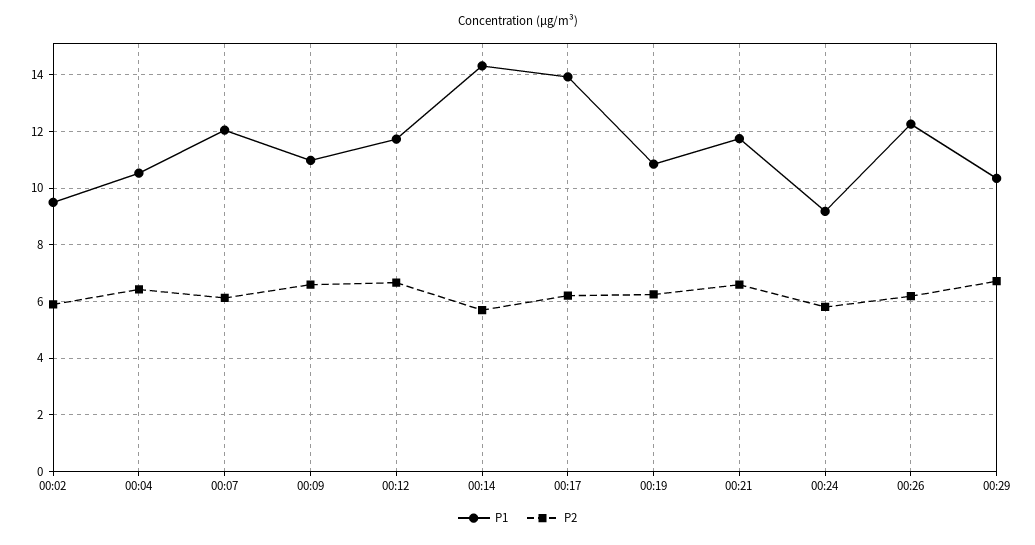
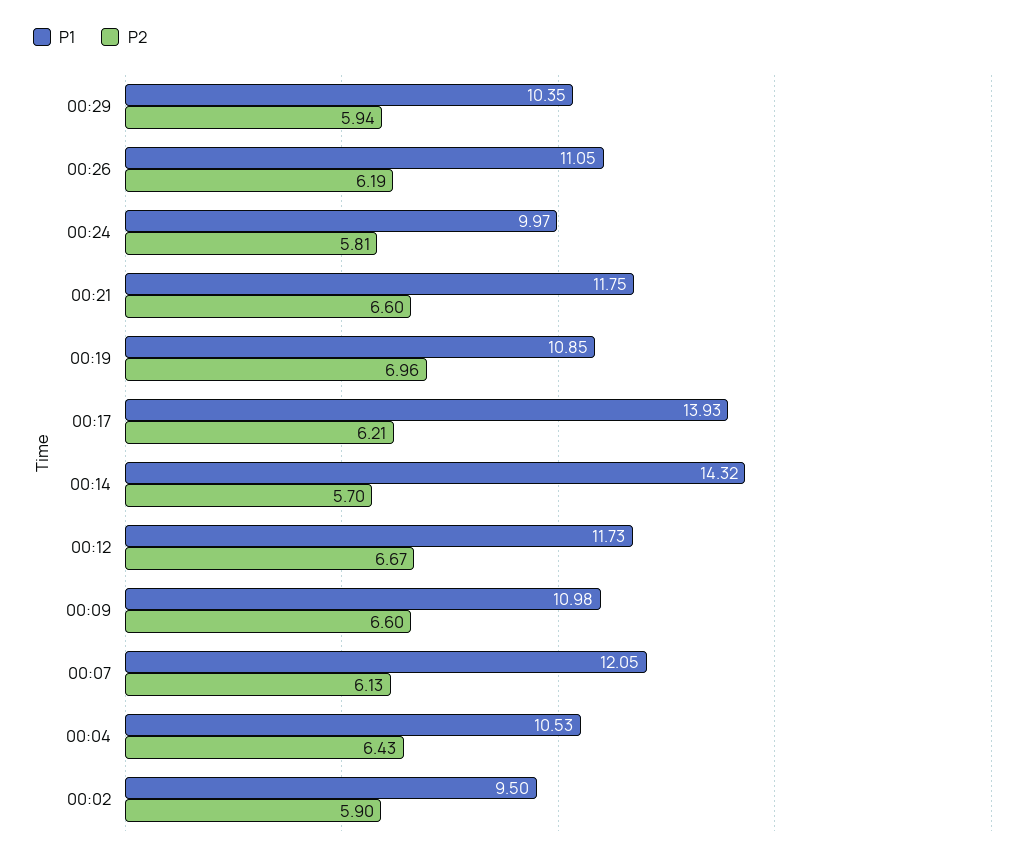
P2, 00:19: 6.25 -> 6.96
P1, 00:24: 9.25 -> 9.97
P1, 00:26: 12.25 -> 11.05
P2, 00:29: 6.75 -> 5.94

